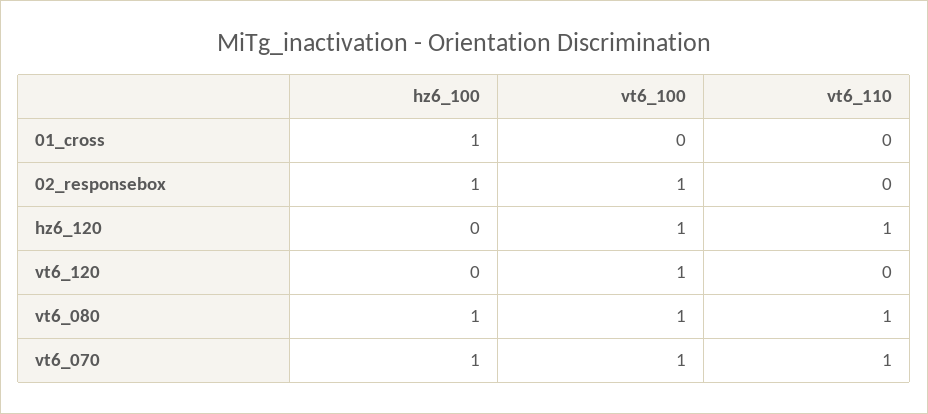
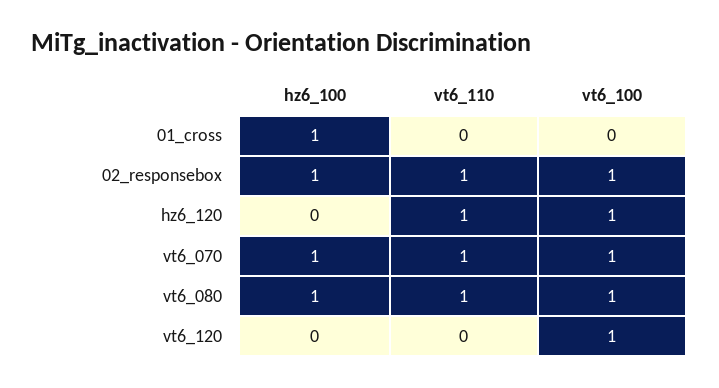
vt6_110, 02_responsebox: 0 -> 1

